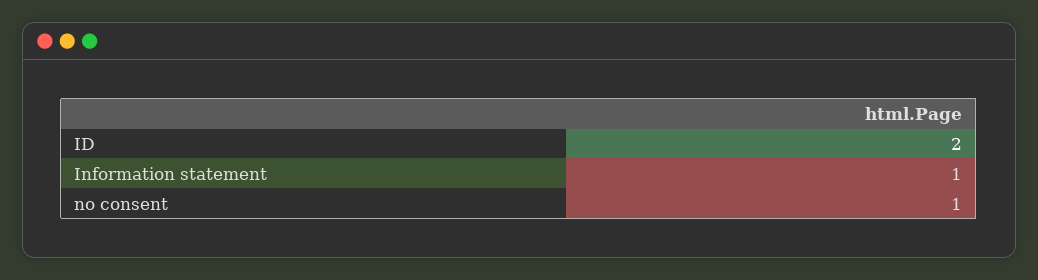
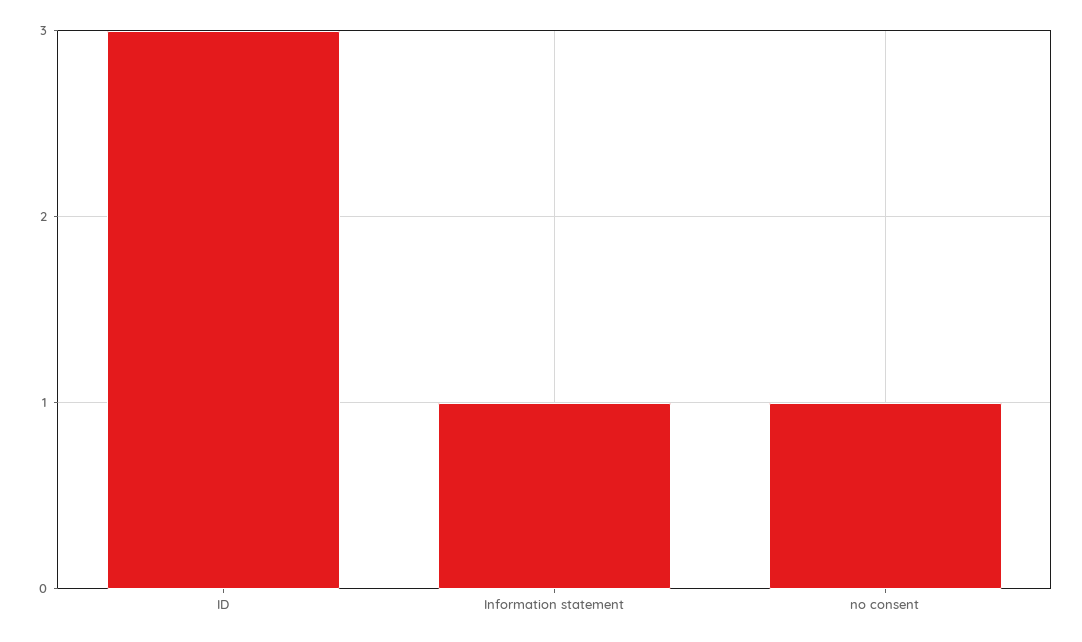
ID: 2 -> 3

